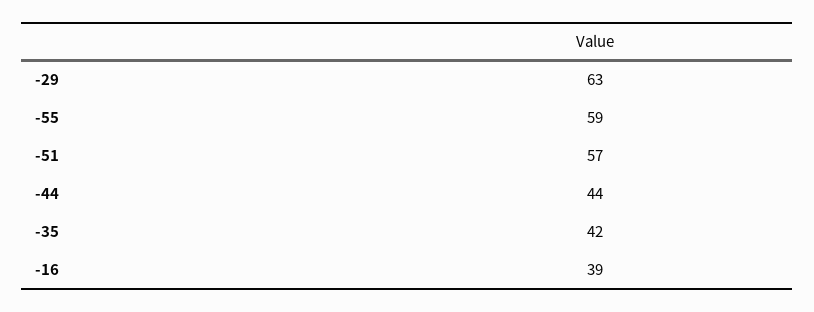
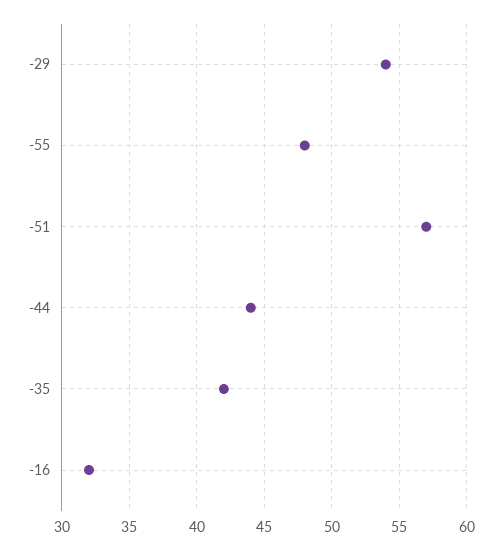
-29: 63 -> 54
-55: 59 -> 48
-16: 39 -> 32

